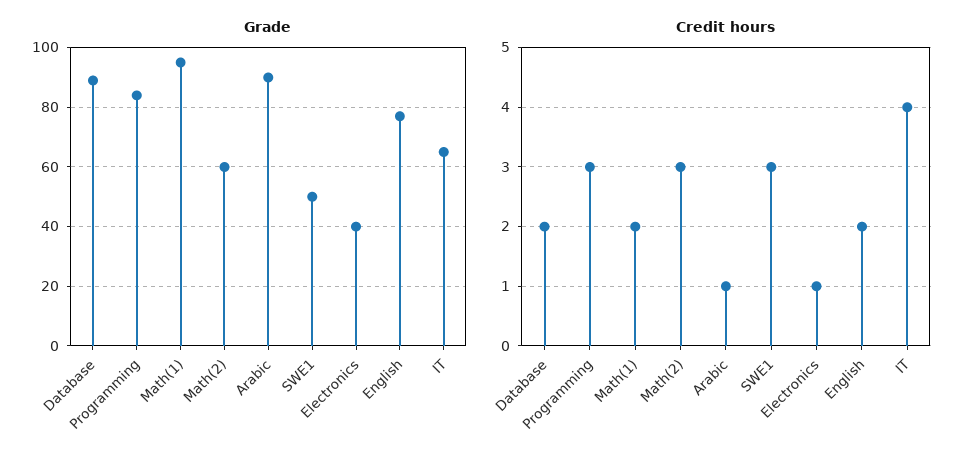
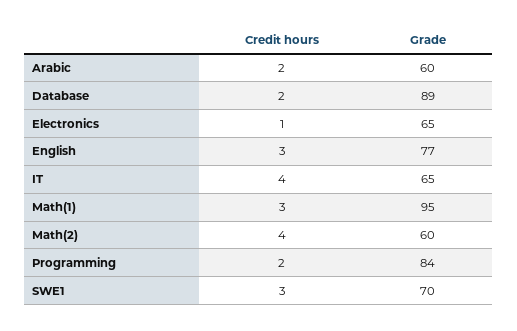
Grade, Arabic: 90 -> 60
Grade, SWE1: 50 -> 70
Grade, Electronics: 40 -> 65
Credit hours, Programming: 3 -> 2
Credit hours, Math(1): 2 -> 3
Credit hours, Math(2): 3 -> 4
Credit hours, Arabic: 1 -> 2
Credit hours, English: 2 -> 3

